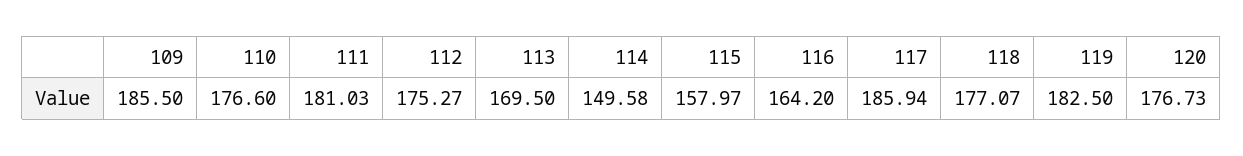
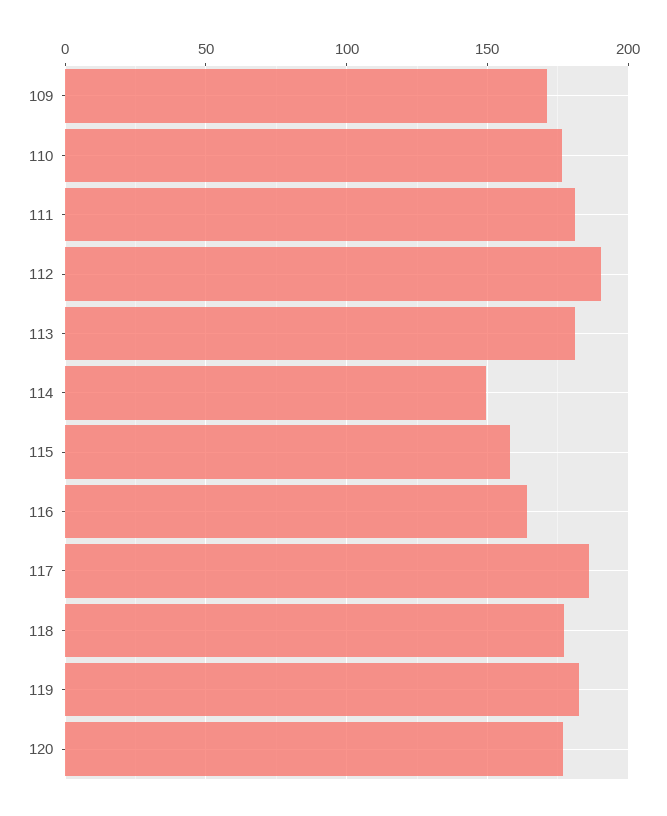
109: 185.5 -> 170
112: 175.27 -> 190
113: 169.5 -> 180

